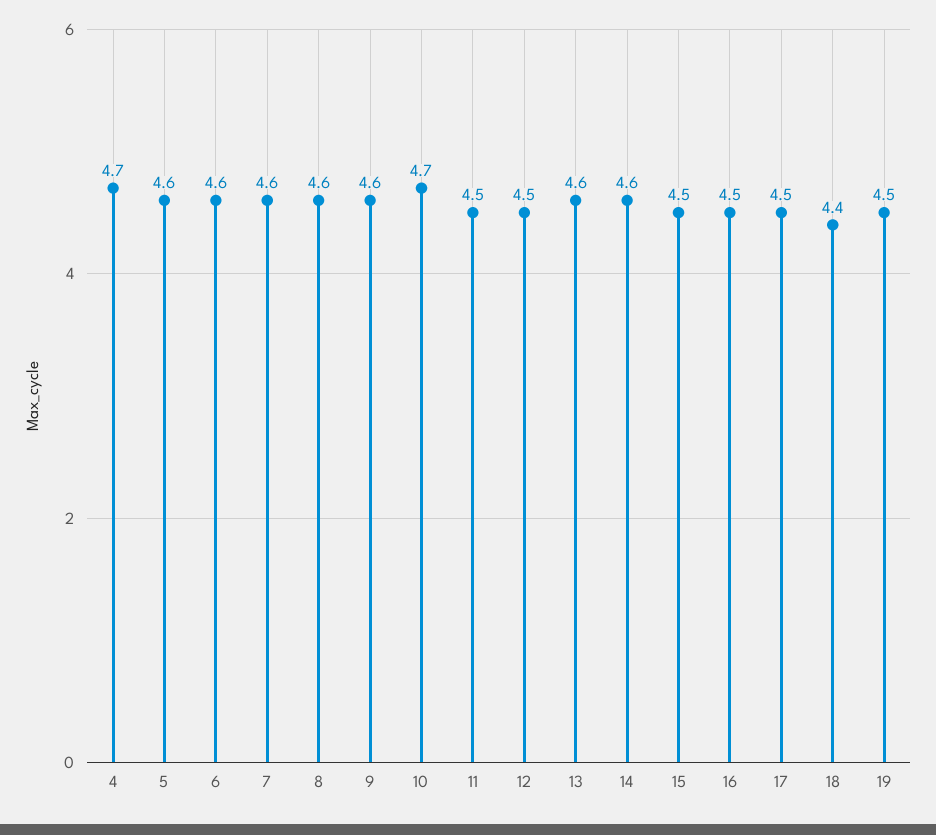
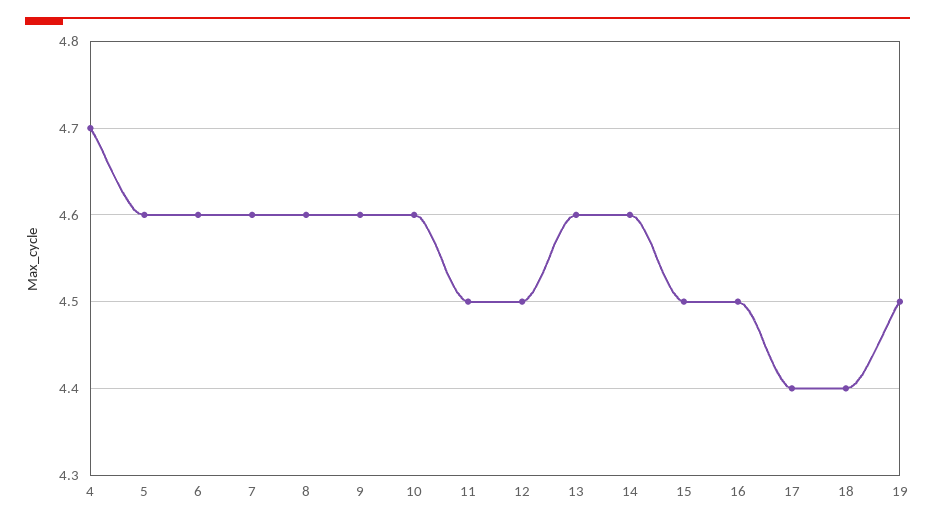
10: 4.7 -> 4.6
17: 4.5 -> 4.4

